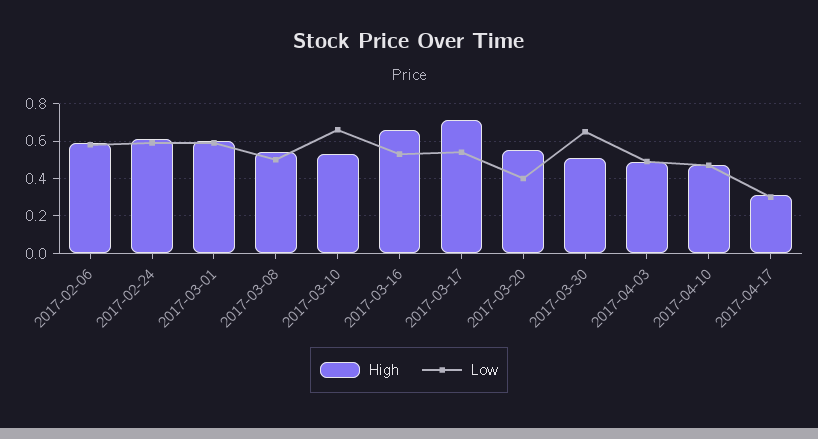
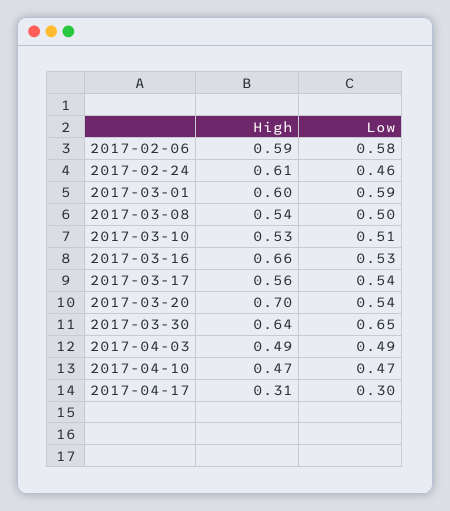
Low, 2017-02-24: 0.6 -> 0.46
Low, 2017-03-10: 0.65 -> 0.51
High, 2017-03-17: 0.7 -> 0.56
High, 2017-03-20: 0.55 -> 0.7
Low, 2017-03-20: 0.4 -> 0.54
High, 2017-03-30: 0.5 -> 0.64

